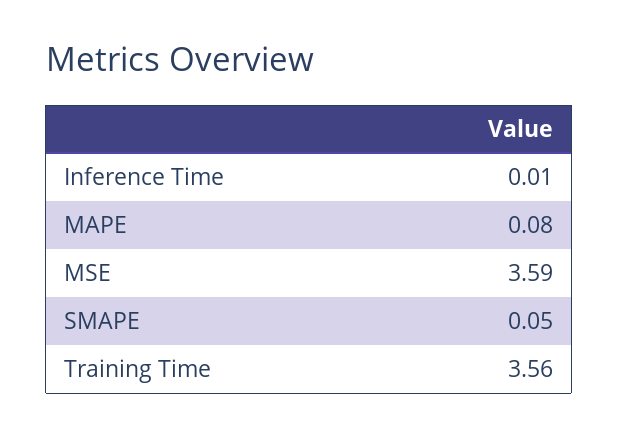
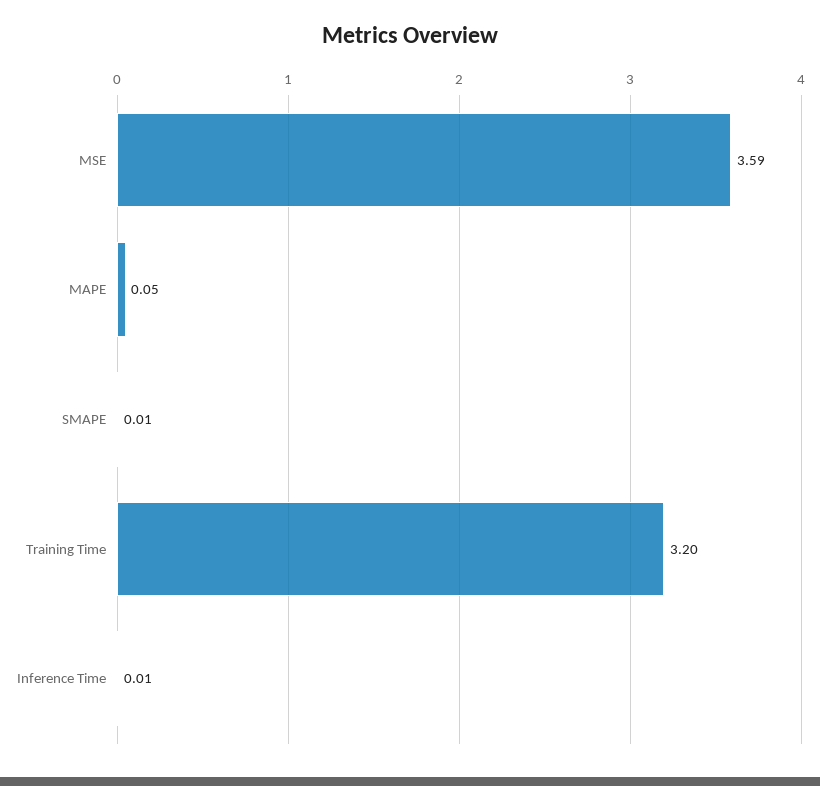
MAPE: 0.08 -> 0.05
SMAPE: 0.05 -> 0.01
Training Time: 3.56 -> 3.2

